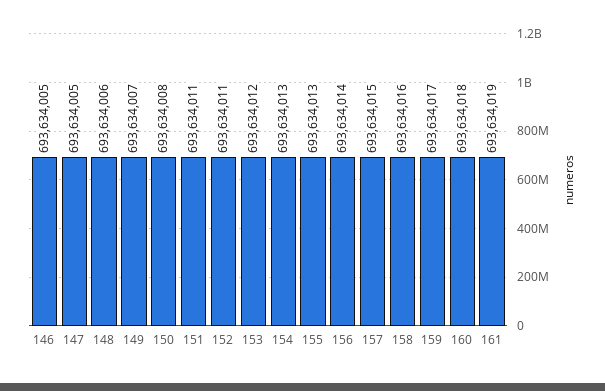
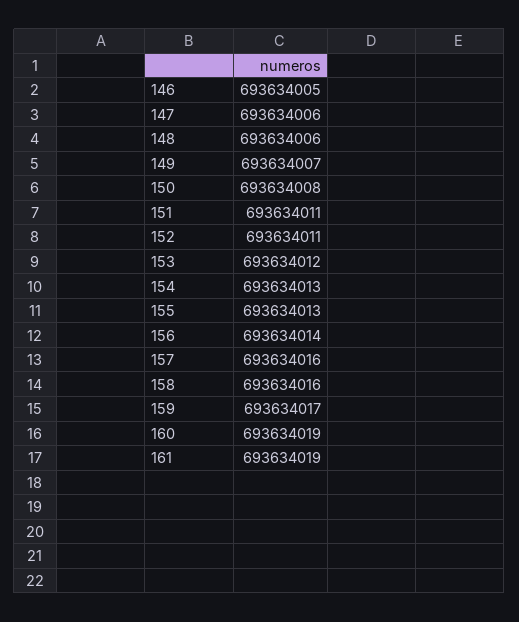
147: 693634005 -> 693634006
157: 693634015 -> 693634016
160: 693634018 -> 693634019

